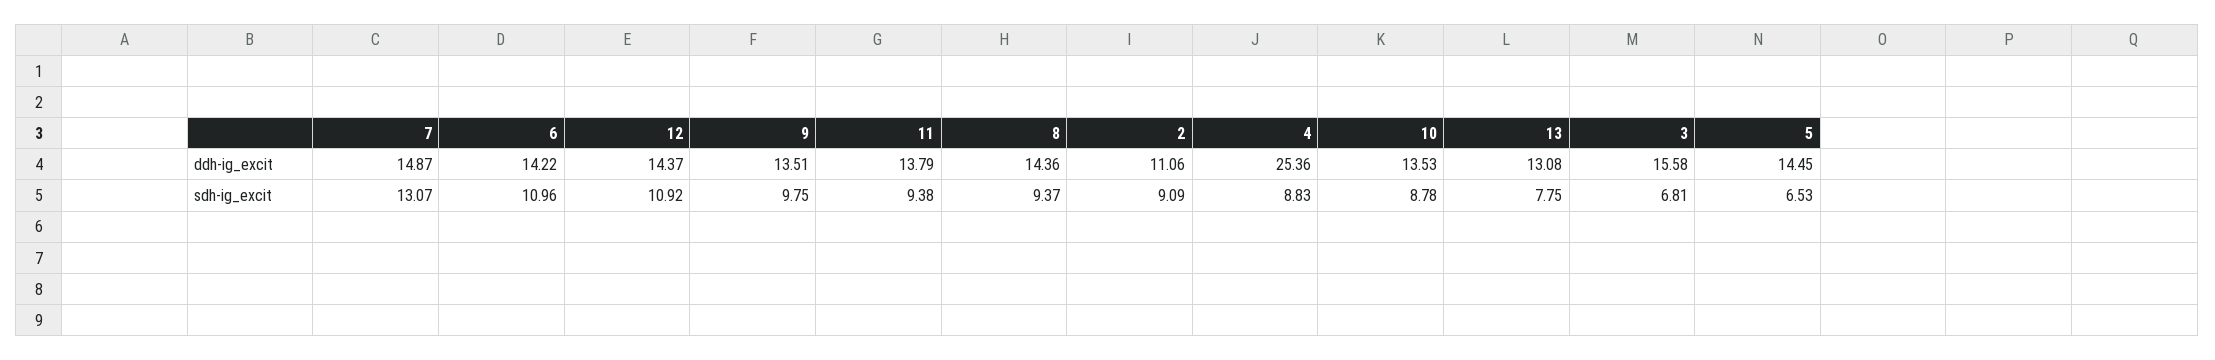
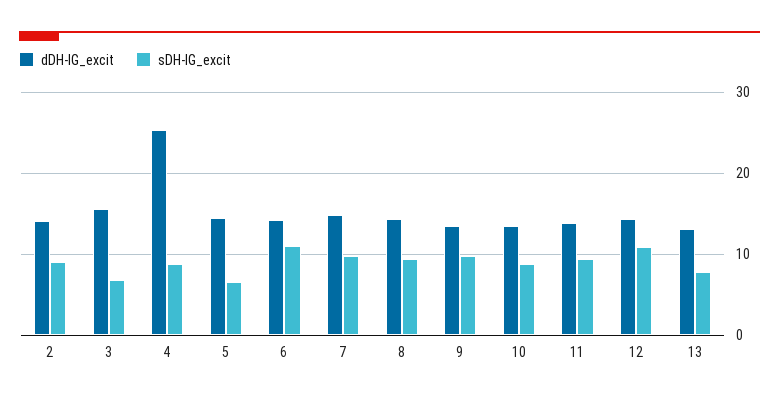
ddh-ig_excit, 2: 11.06 -> 14
sdh-ig_excit, 7: 13.07 -> 10

